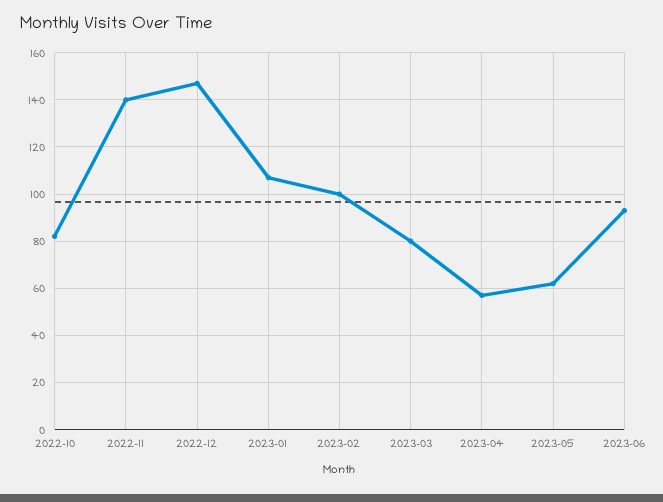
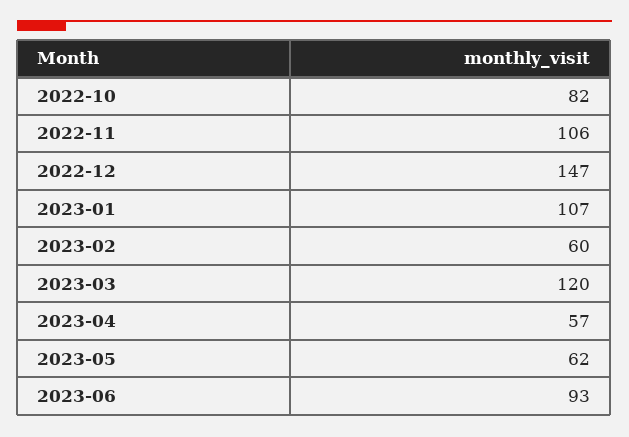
2022-11: 140 -> 106
2023-02: 100 -> 60
2023-03: 80 -> 120

